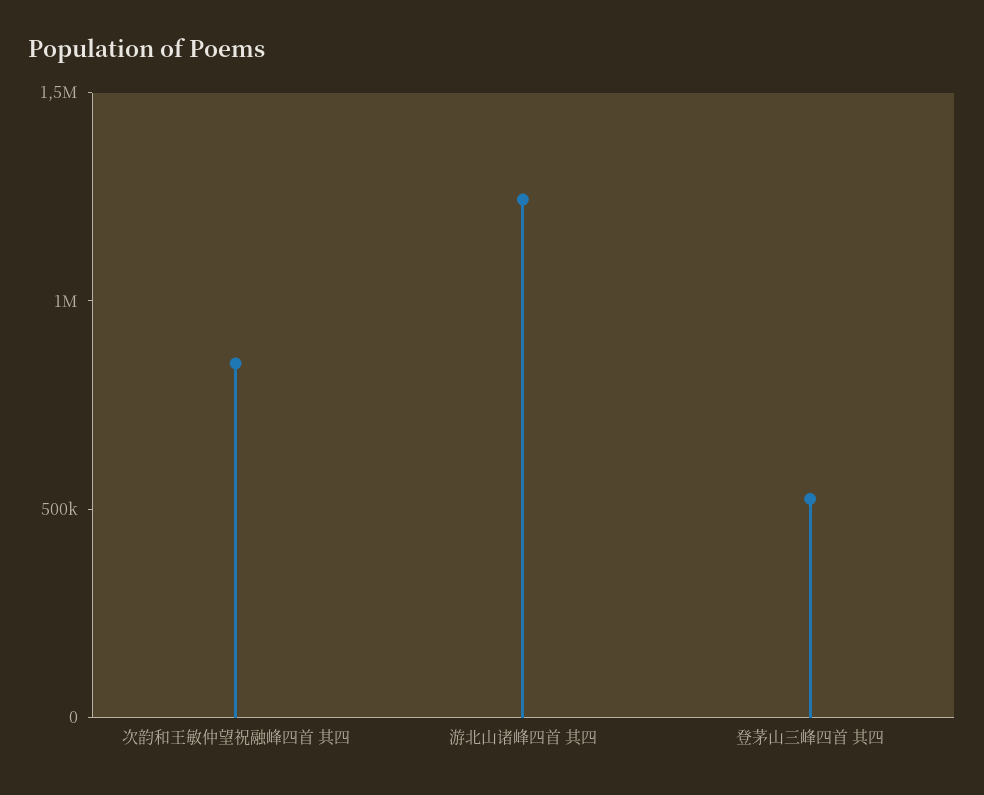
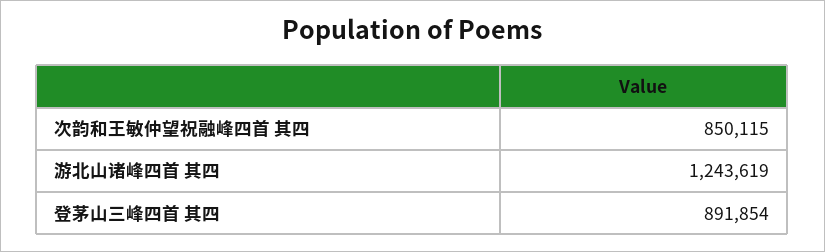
登茅山三峰四首 其四: 500000 -> 891854

